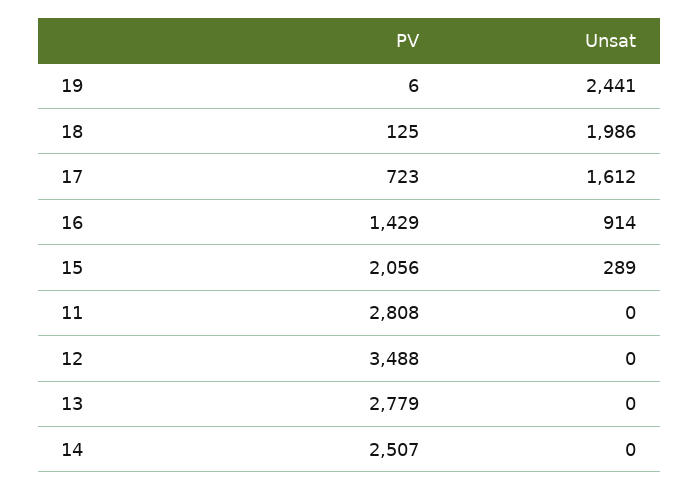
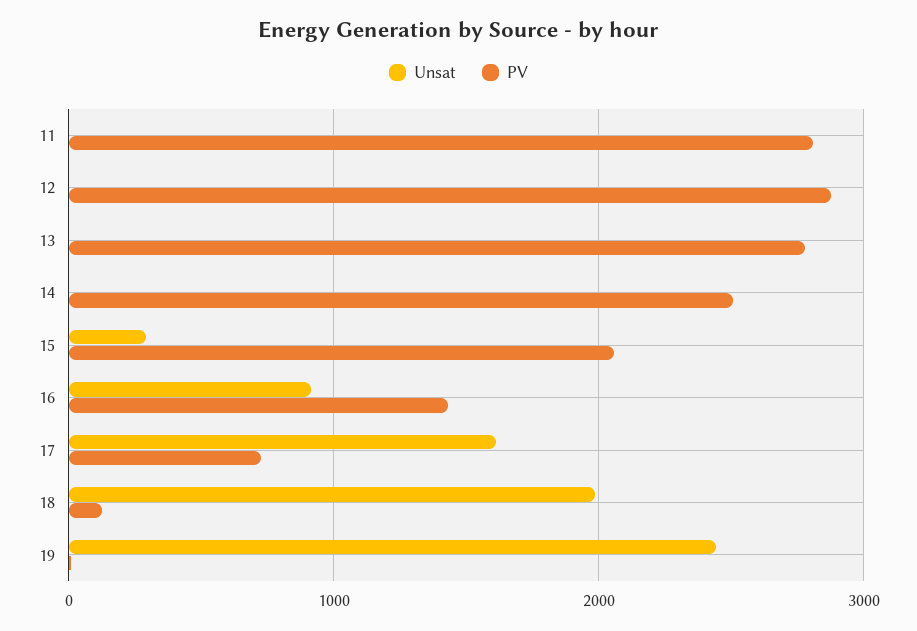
PV, 12: 3488 -> 2900

